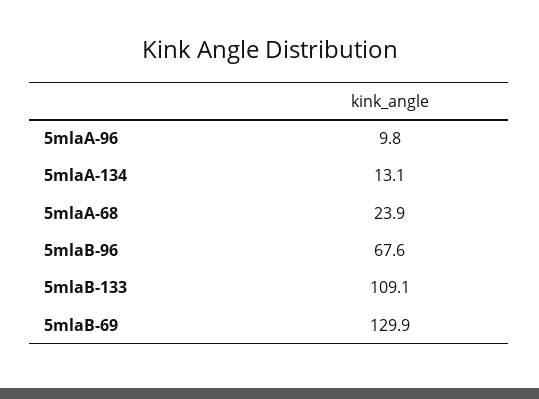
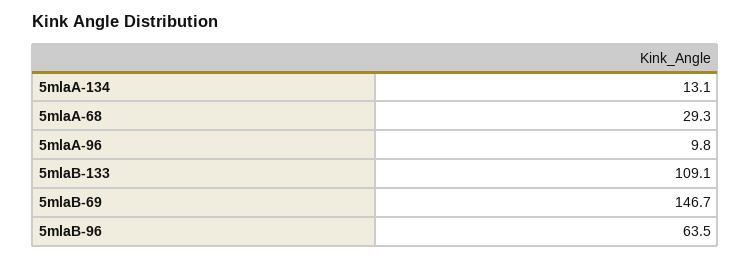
5mlaA-68: 23.9 -> 29.3
5mlaB-96: 67.6 -> 63.5
5mlaB-69: 129.9 -> 146.7

